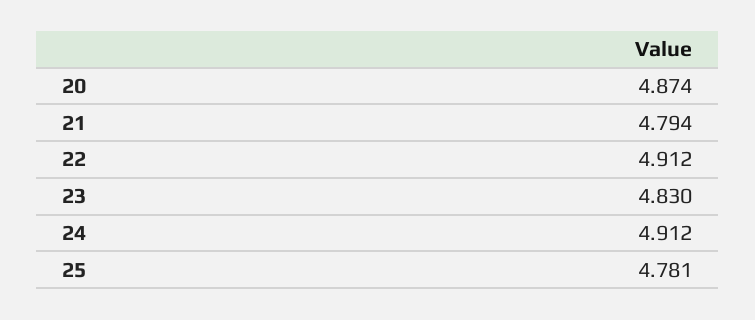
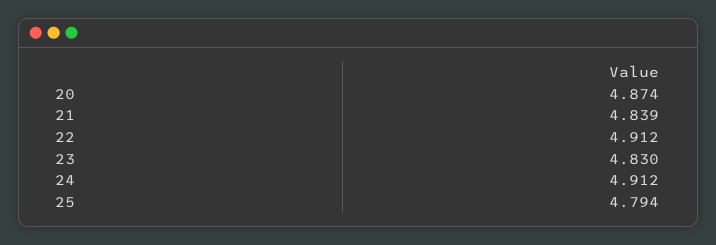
21: 4.794 -> 4.839
25: 4.781 -> 4.794

